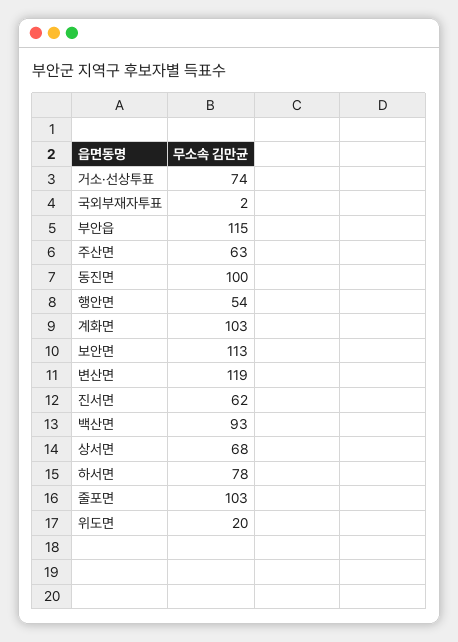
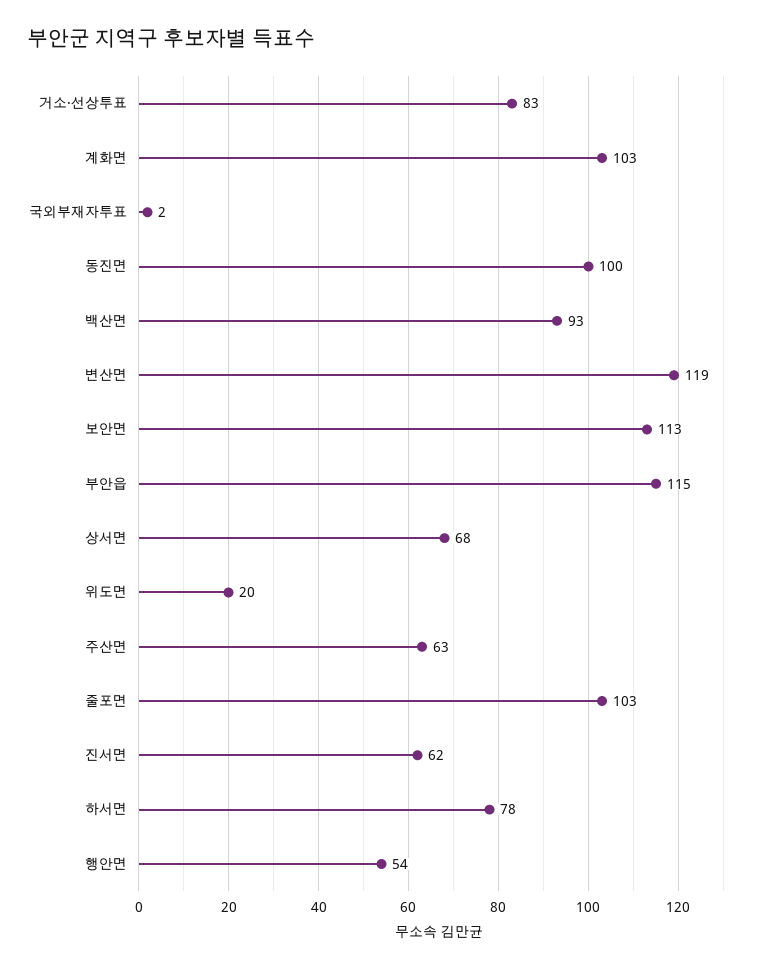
거소·선상투표: 74 -> 83

